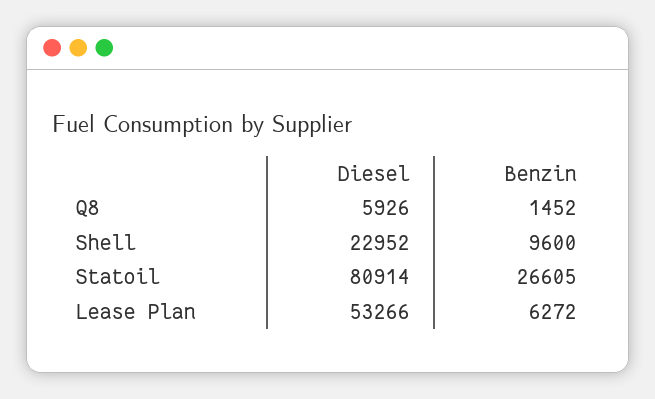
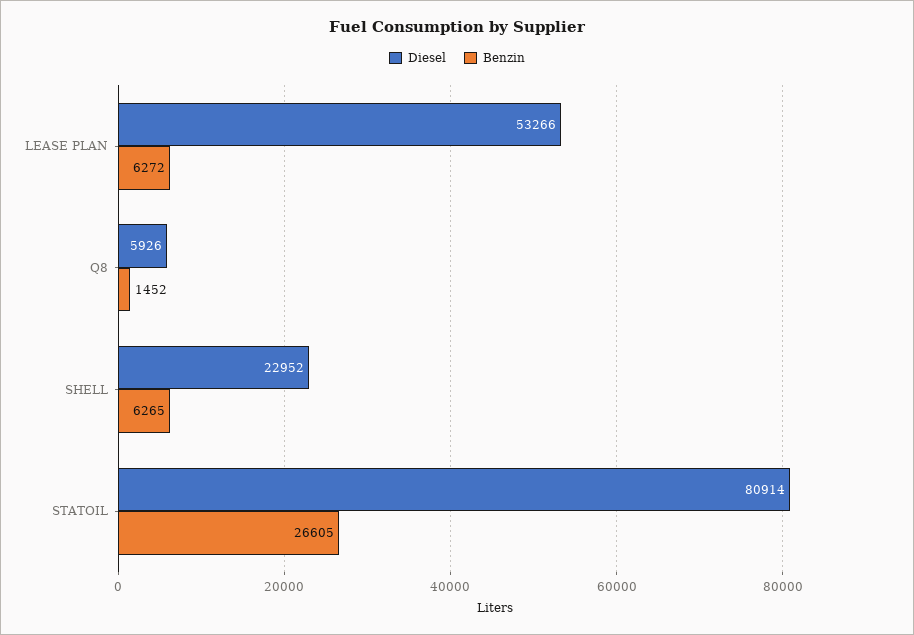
Benzin, Shell: 9600 -> 6265

